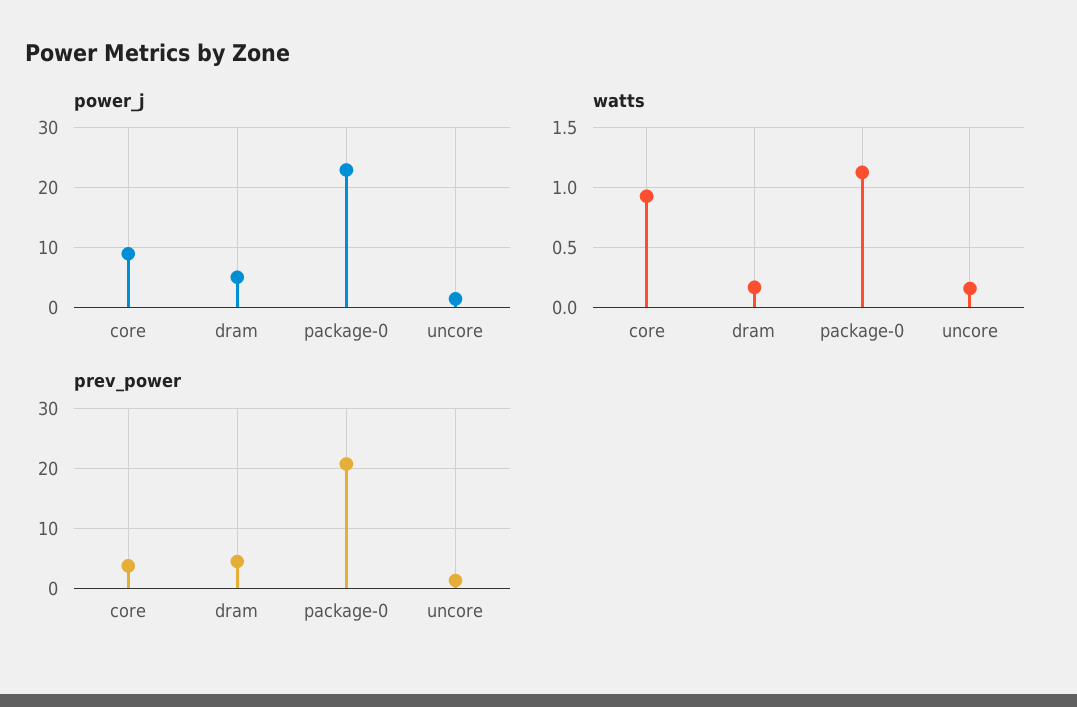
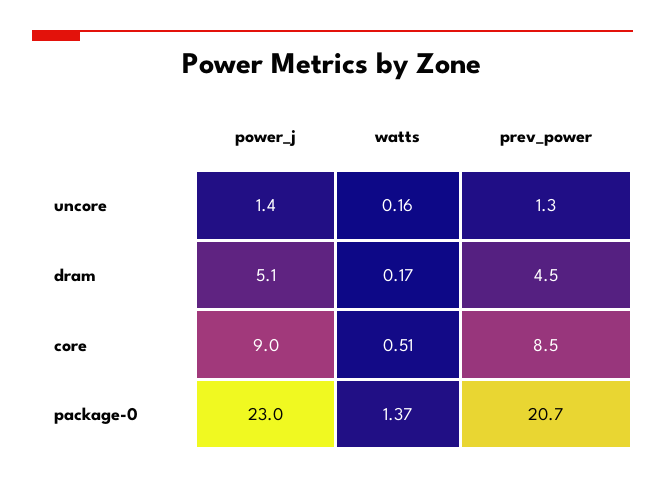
watts, core: 0.9 -> 0.51
watts, package-0: 1.1 -> 1.37
prev_power, core: 4 -> 8.5

